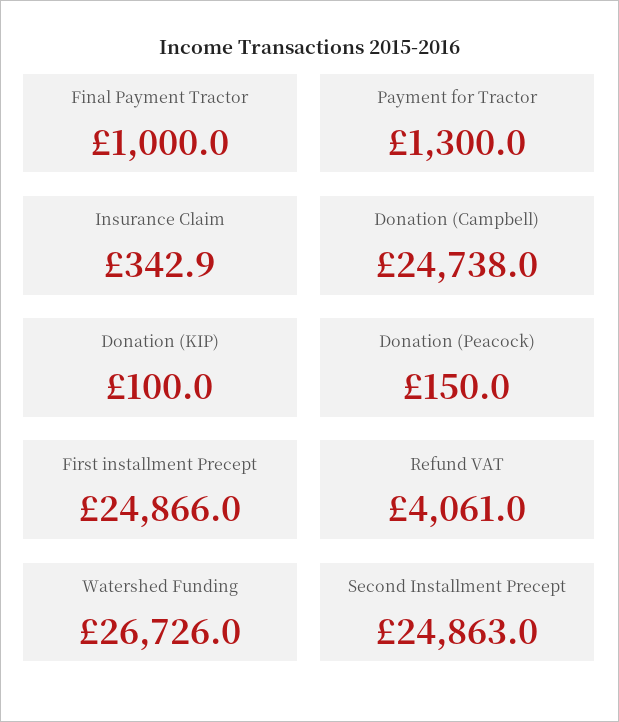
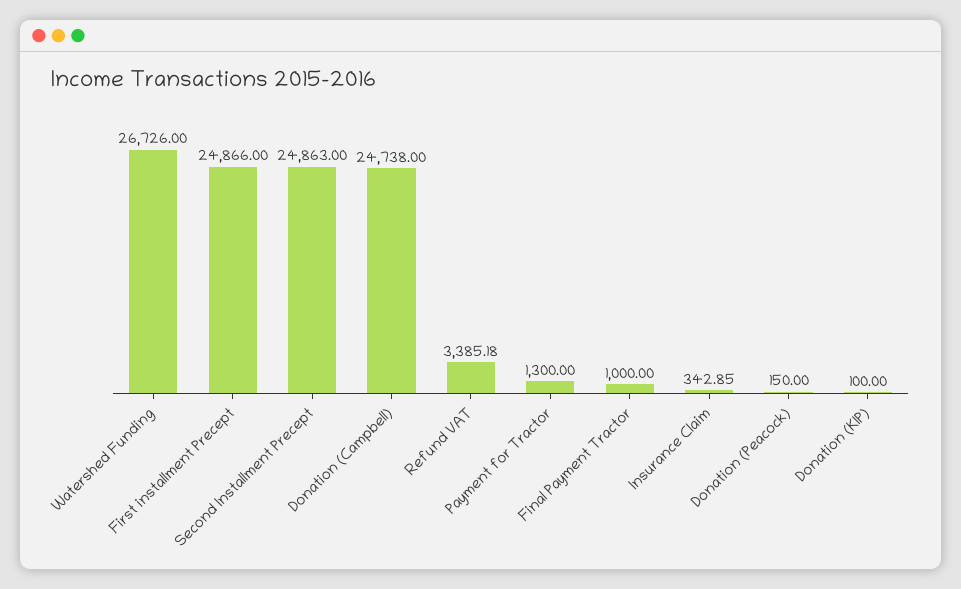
Refund VAT: 4061 -> 3385.18

